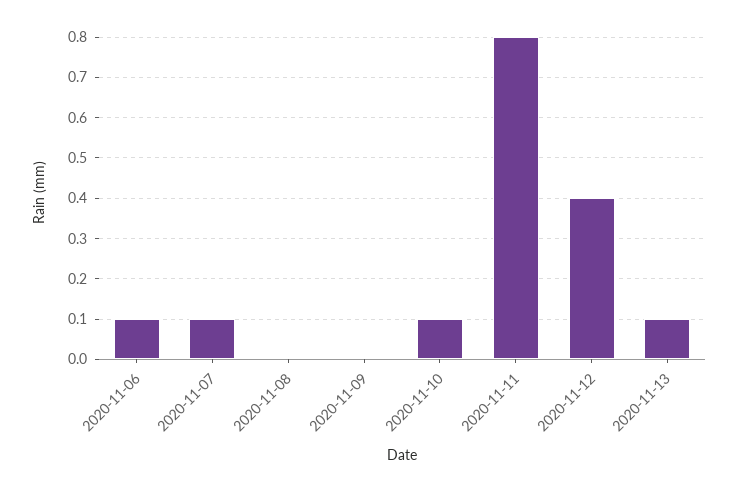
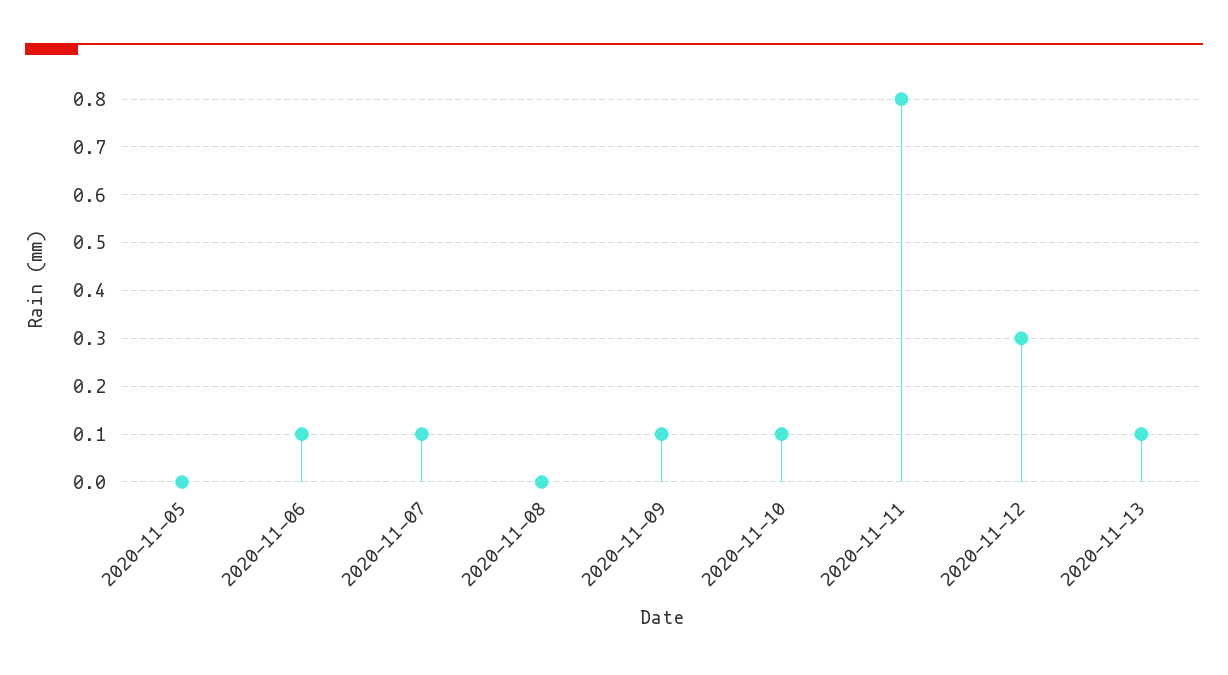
2020-11-09: 0 -> 0.1
2020-11-12: 0.4 -> 0.3
2020-11-05: none -> 0

